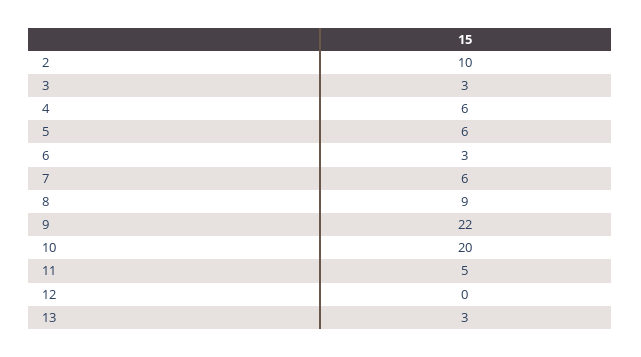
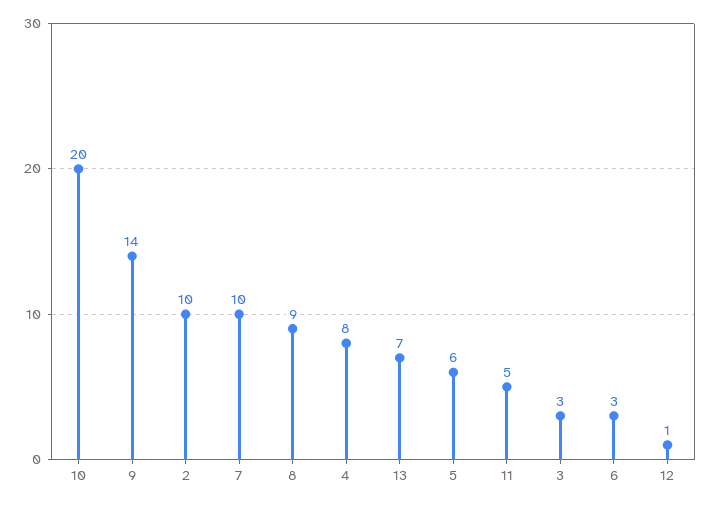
4: 6 -> 8
7: 6 -> 10
9: 22 -> 14
12: 0 -> 1
13: 3 -> 7

